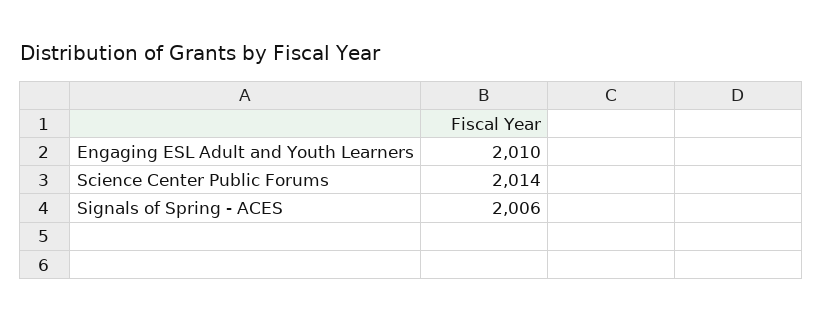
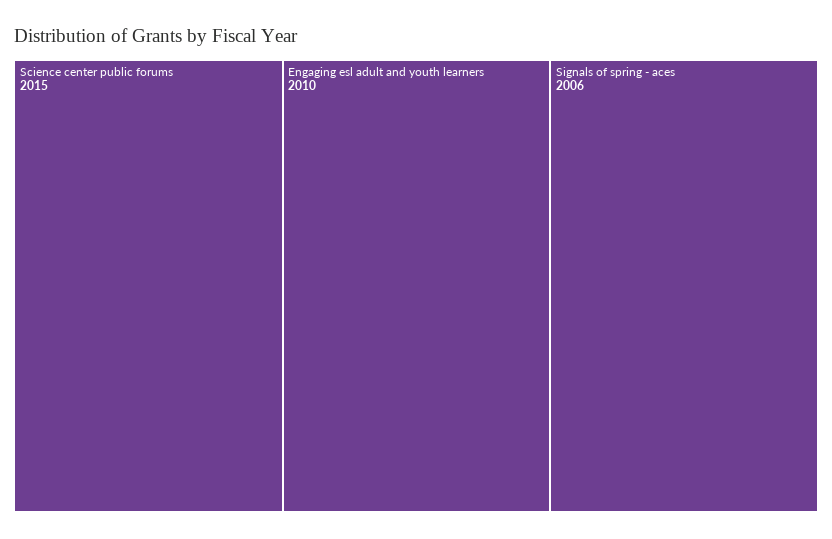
Science Center Public Forums: 2014 -> 2015

